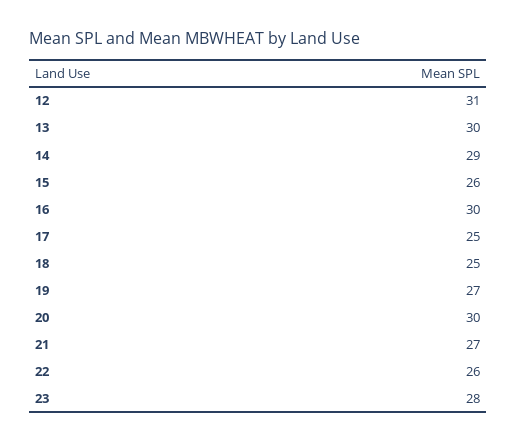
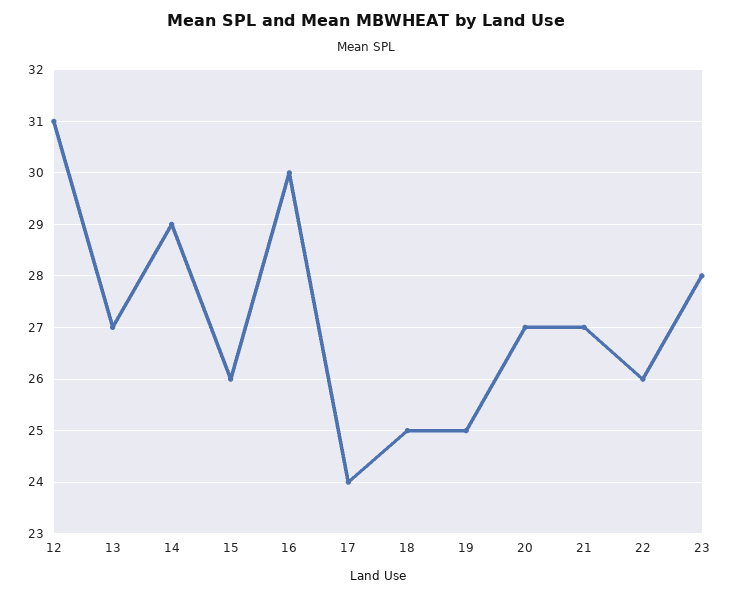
13: 30 -> 27
17: 25 -> 24
19: 27 -> 25
20: 30 -> 27

